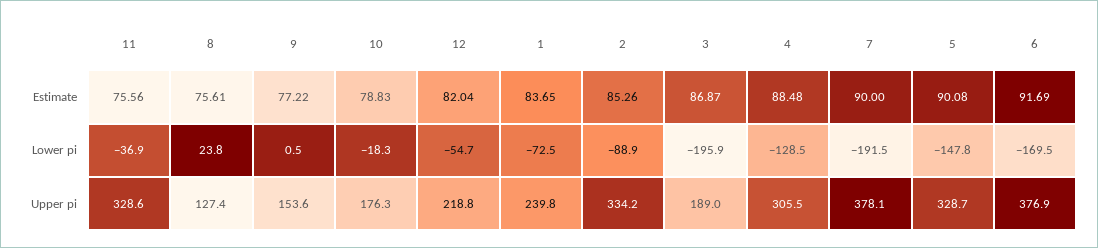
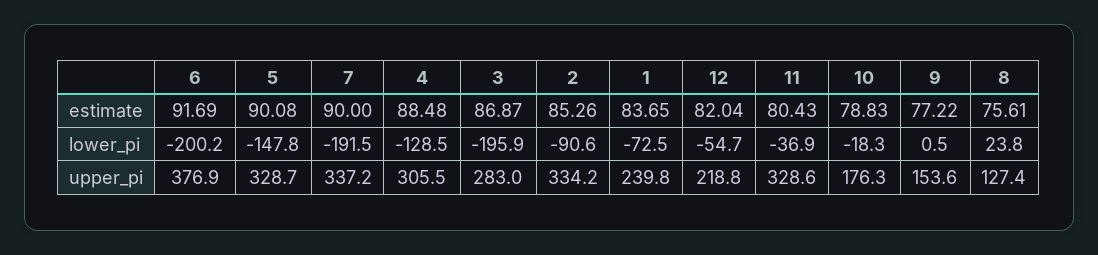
11, Estimate: 75.56 -> 80.43
2, Lower pi: -88.9 -> -90.6
6, Lower pi: -169.5 -> -200.2
3, Upper pi: 189 -> 283
7, Upper pi: 378.1 -> 337.2

